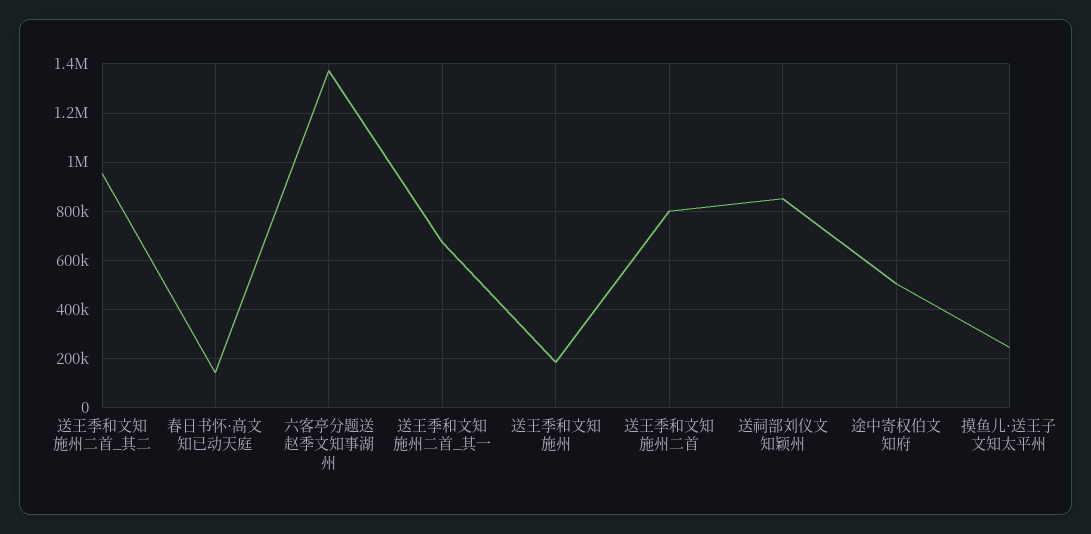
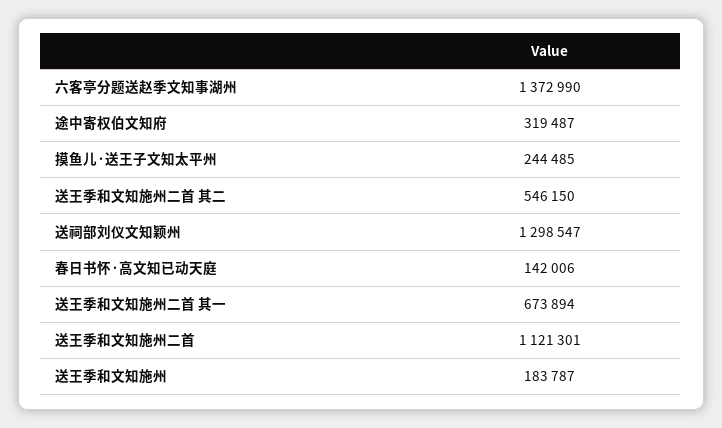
送王季和文知施州二首_其二: 950000 -> 546150
送王季和文知施州二首: 800000 -> 1121301
送祠部刘仪文知颖州: 850000 -> 1298547
途中寄权伯文知府: 500000 -> 319487

